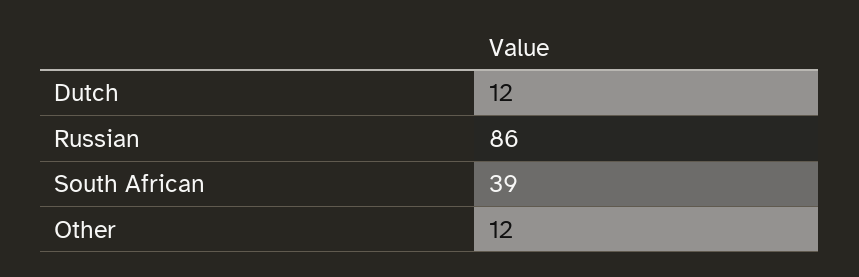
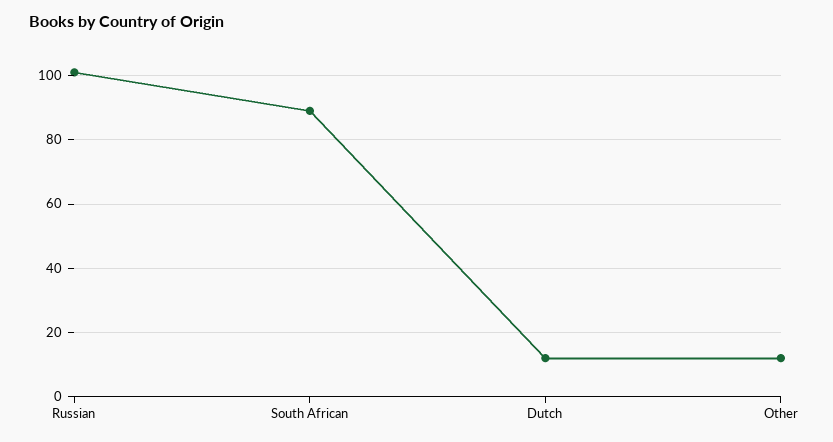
Russian: 86 -> 100
South African: 39 -> 90

